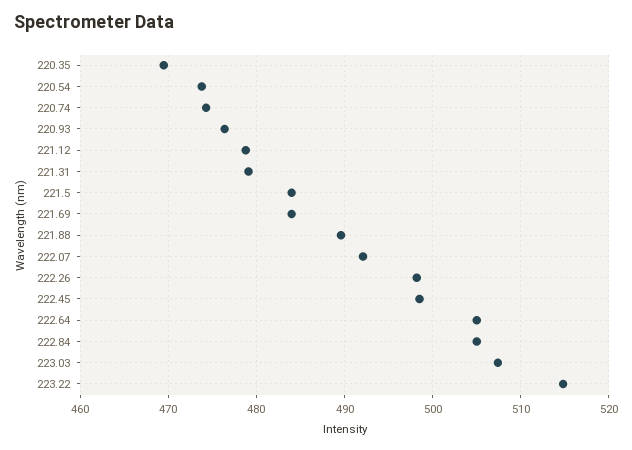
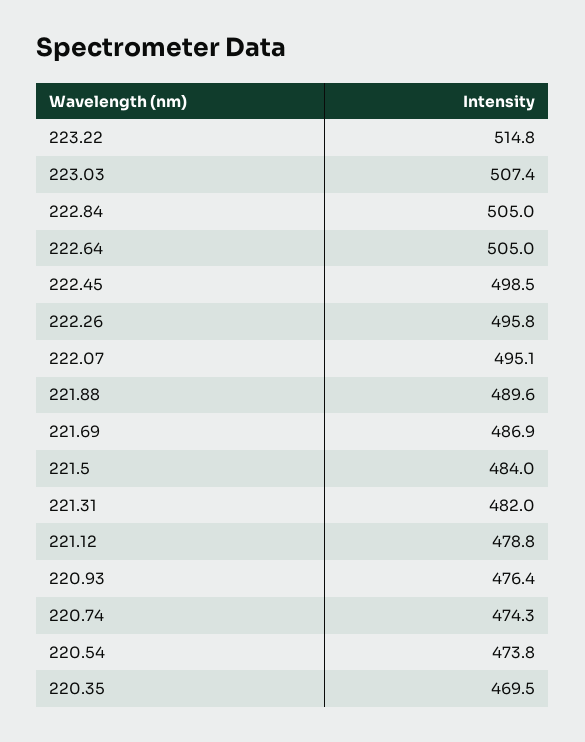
221.31: 479 -> 482
221.69: 484 -> 486.9
222.07: 492 -> 495.1
222.26: 498 -> 495.8

